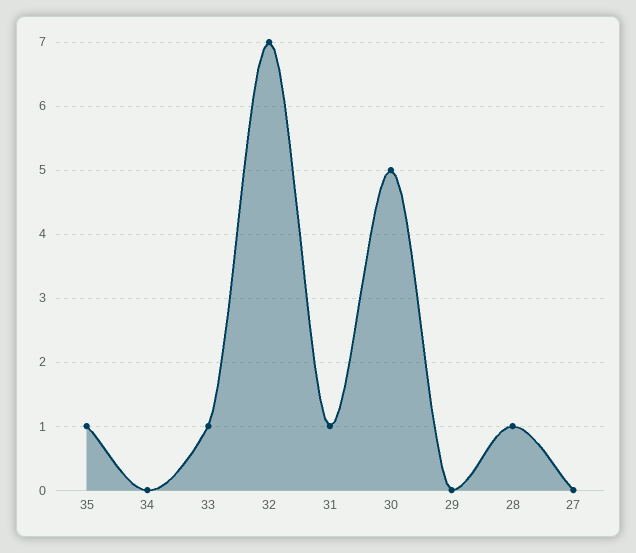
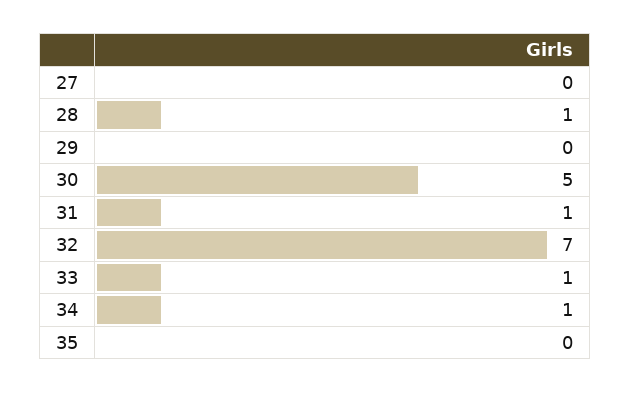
35: 1 -> 0
34: 0 -> 1

